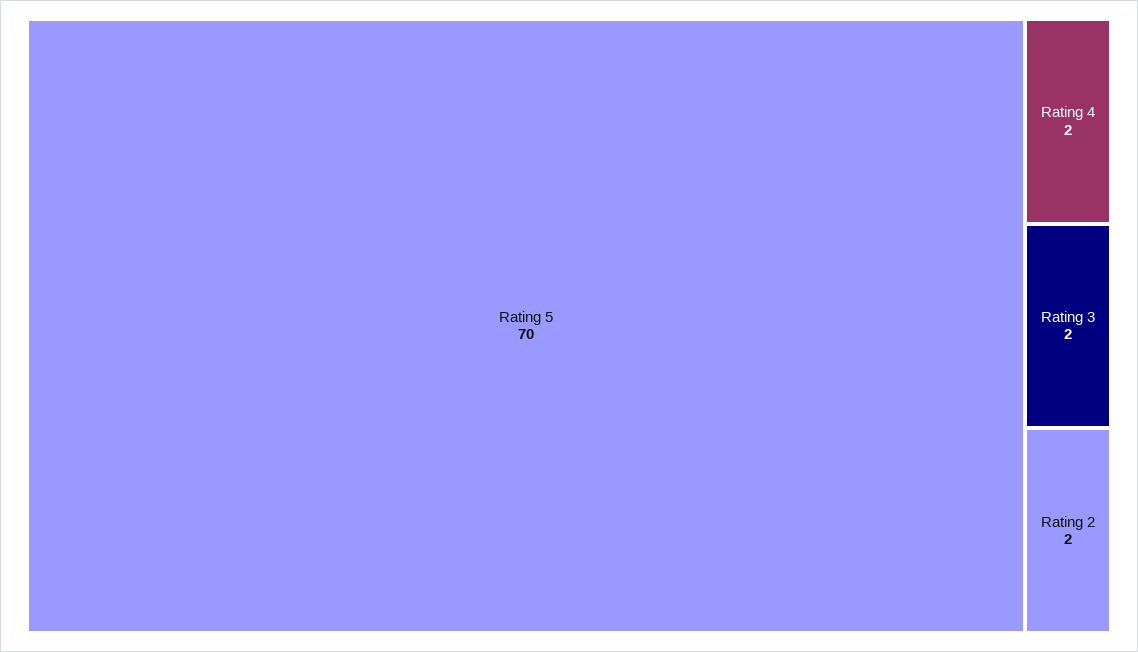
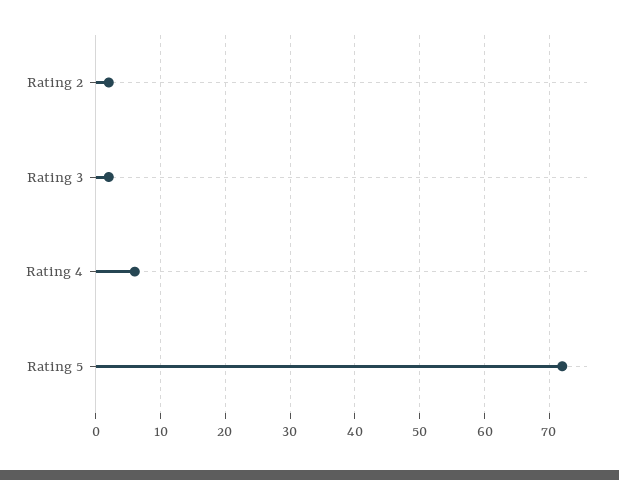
Rating 5: 70 -> 72
Rating 4: 2 -> 6

